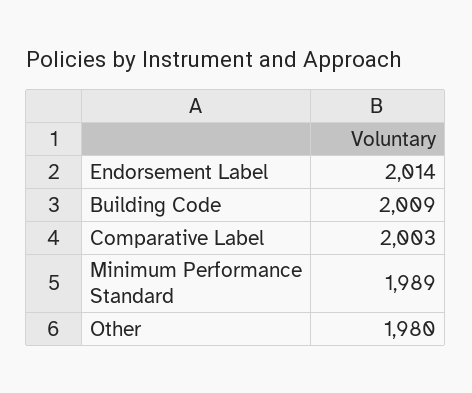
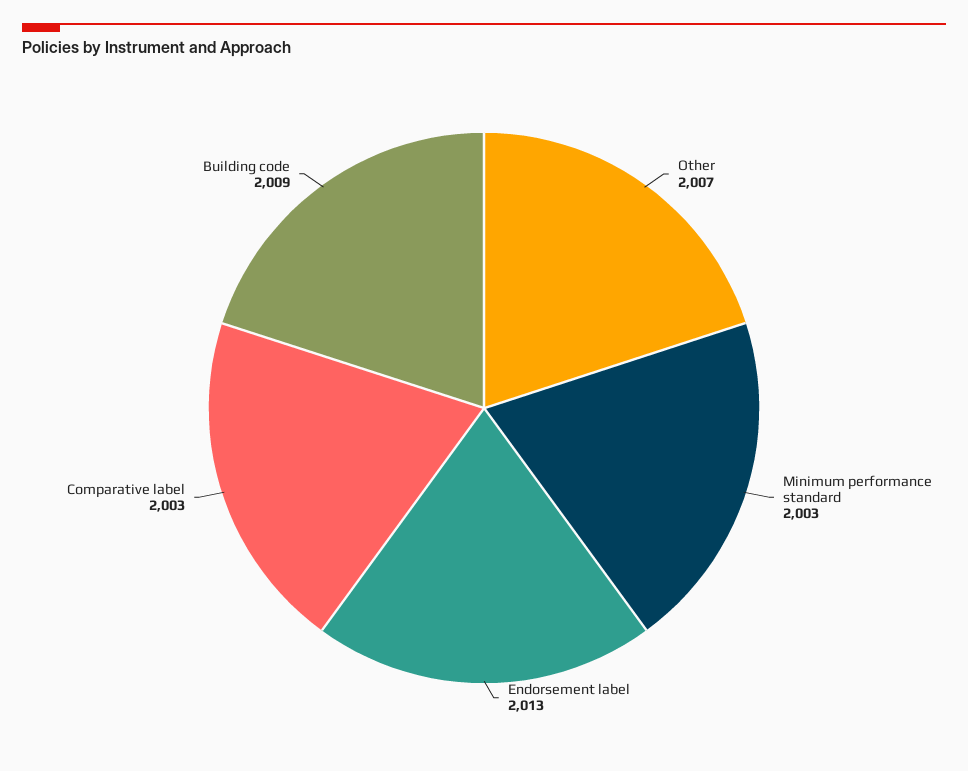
Endorsement Label: 2014 -> 2013
Minimum Performance Standard: 1989 -> 2003
Other: 1980 -> 2007

